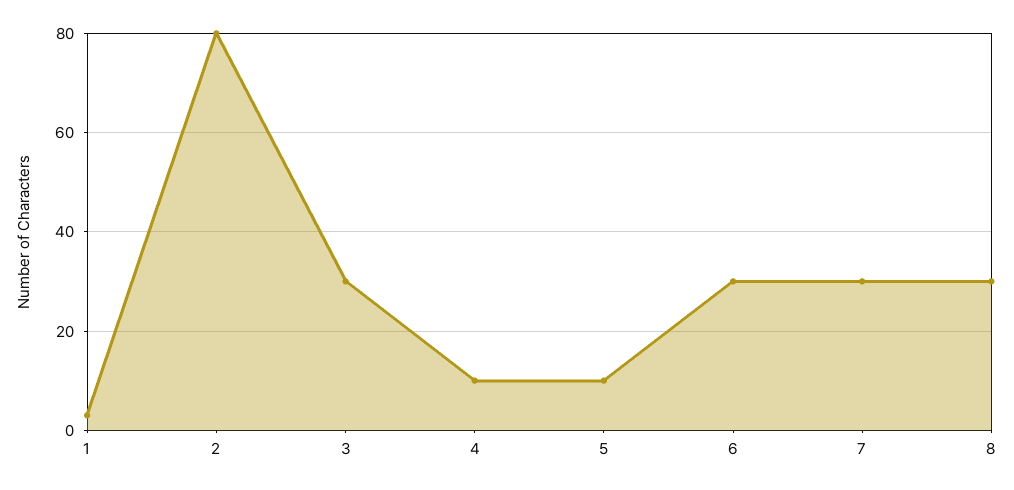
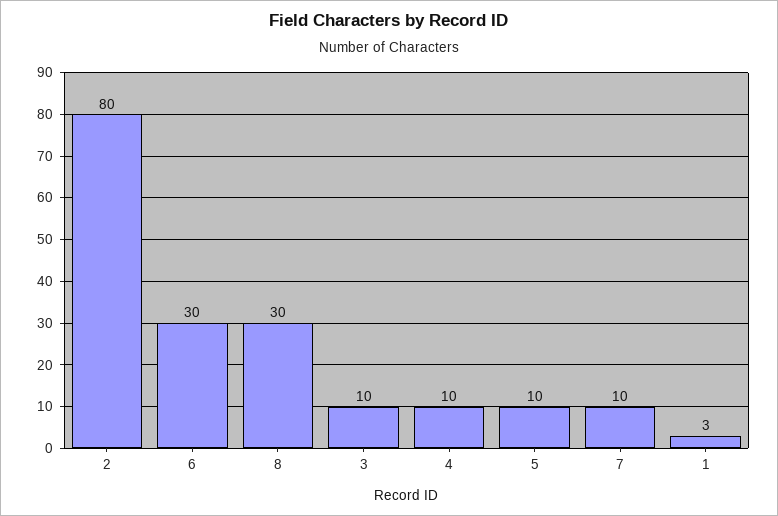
3: 30 -> 10
7: 30 -> 10

